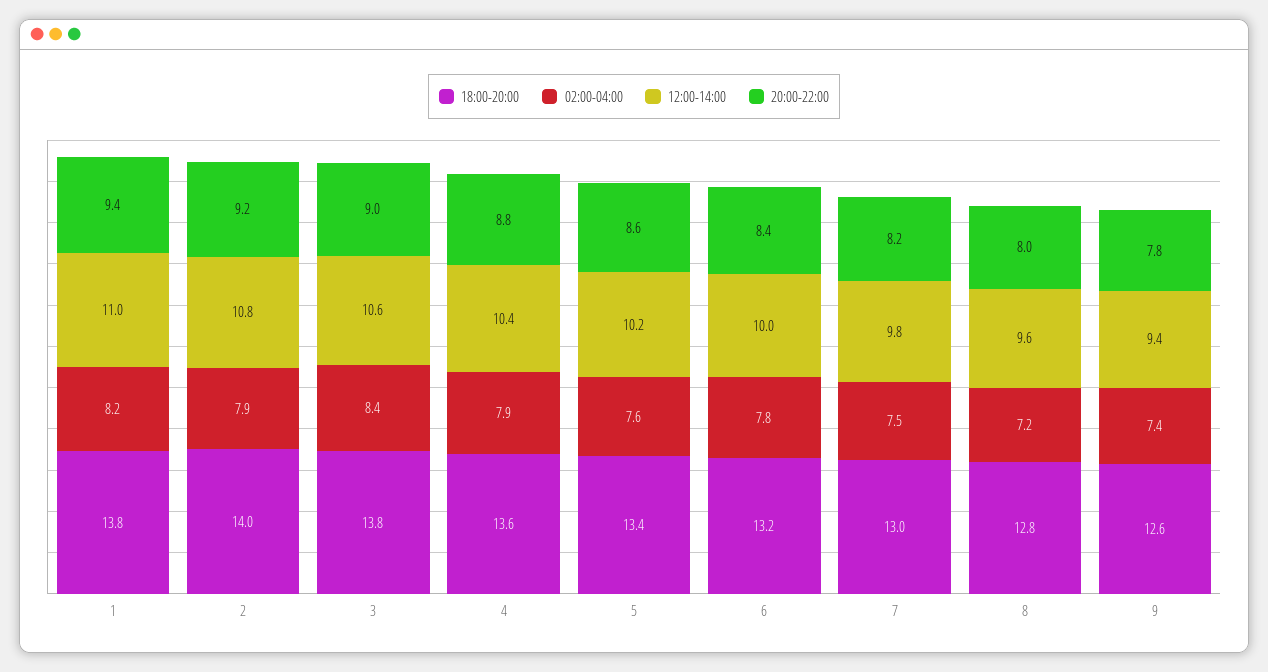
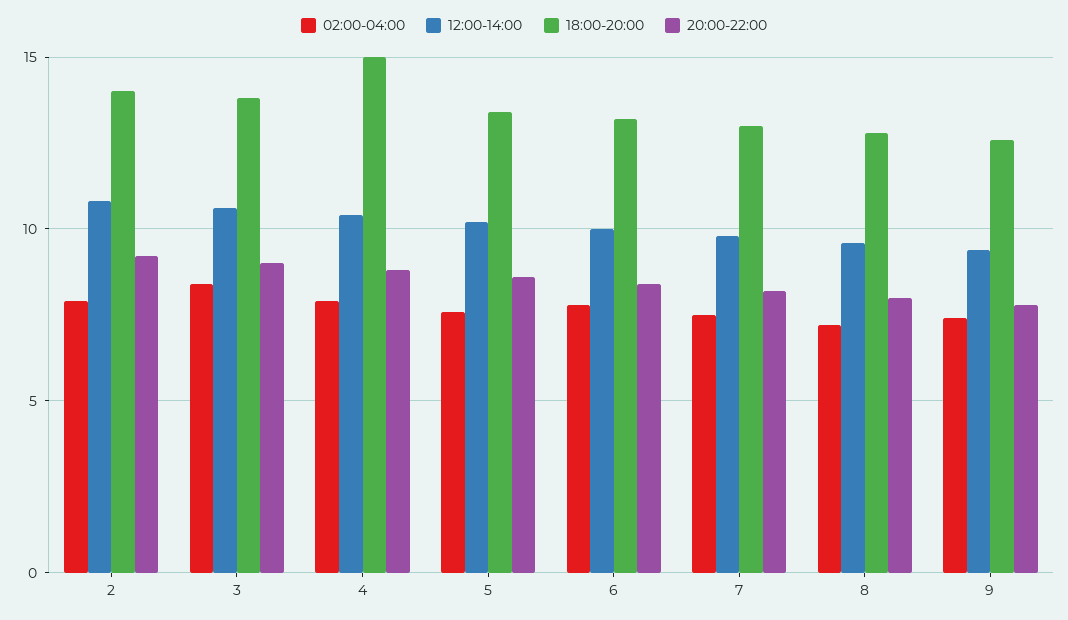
18:00-20:00, 1: 13.8 -> none
02:00-04:00, 1: 8.2 -> none
12:00-14:00, 1: 11 -> none
20:00-22:00, 1: 9.4 -> none
18:00-20:00, 4: 13.6 -> 15

